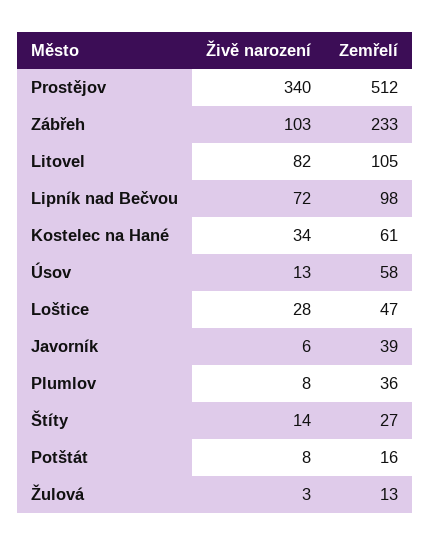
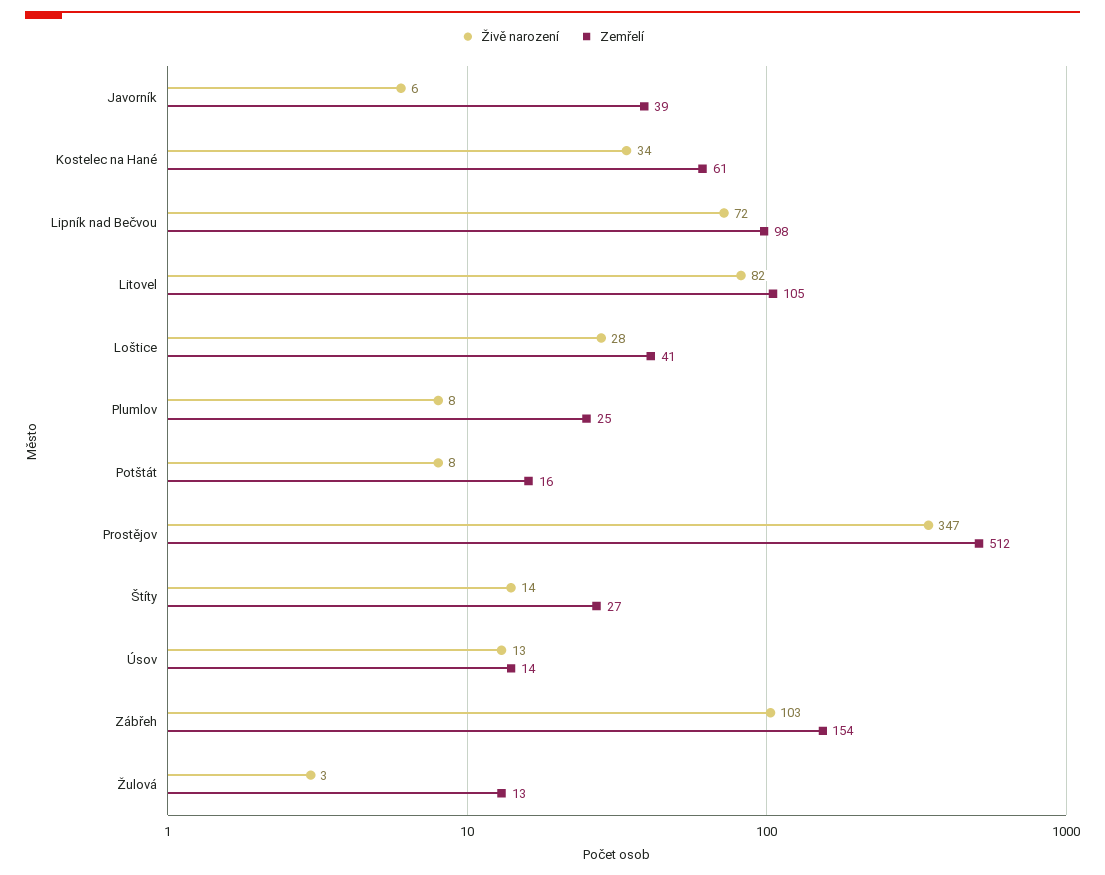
Živě narození, Prostějov: 340 -> 347
Zemřelí, Zábřeh: 233 -> 154
Zemřelí, Úsov: 58 -> 14
Zemřelí, Loštice: 47 -> 41
Zemřelí, Plumlov: 36 -> 25

